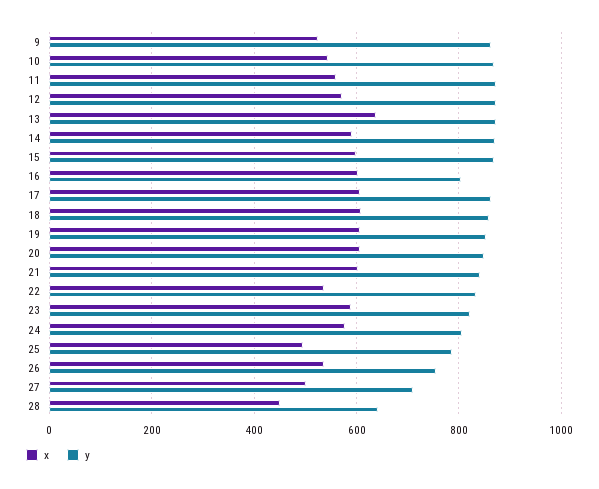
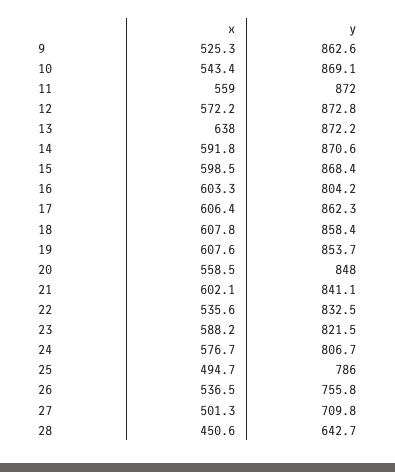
x, 20: 600 -> 558.5

